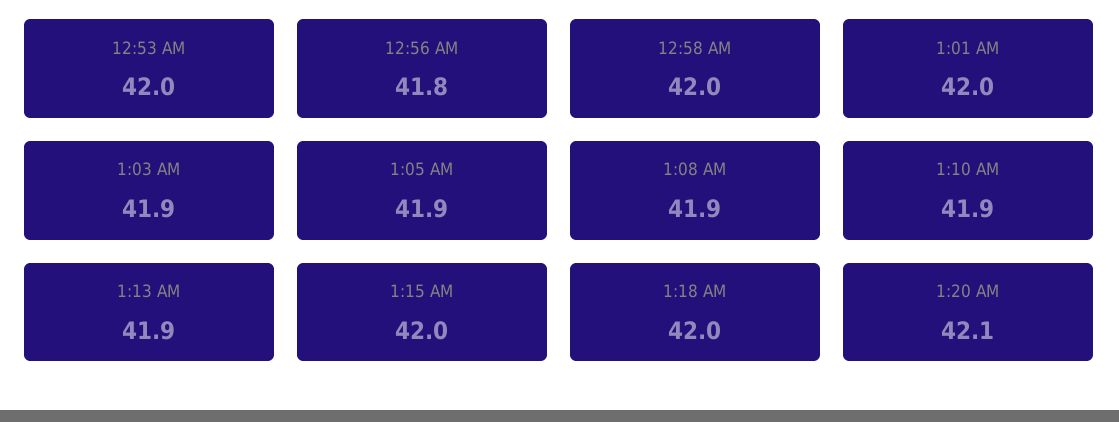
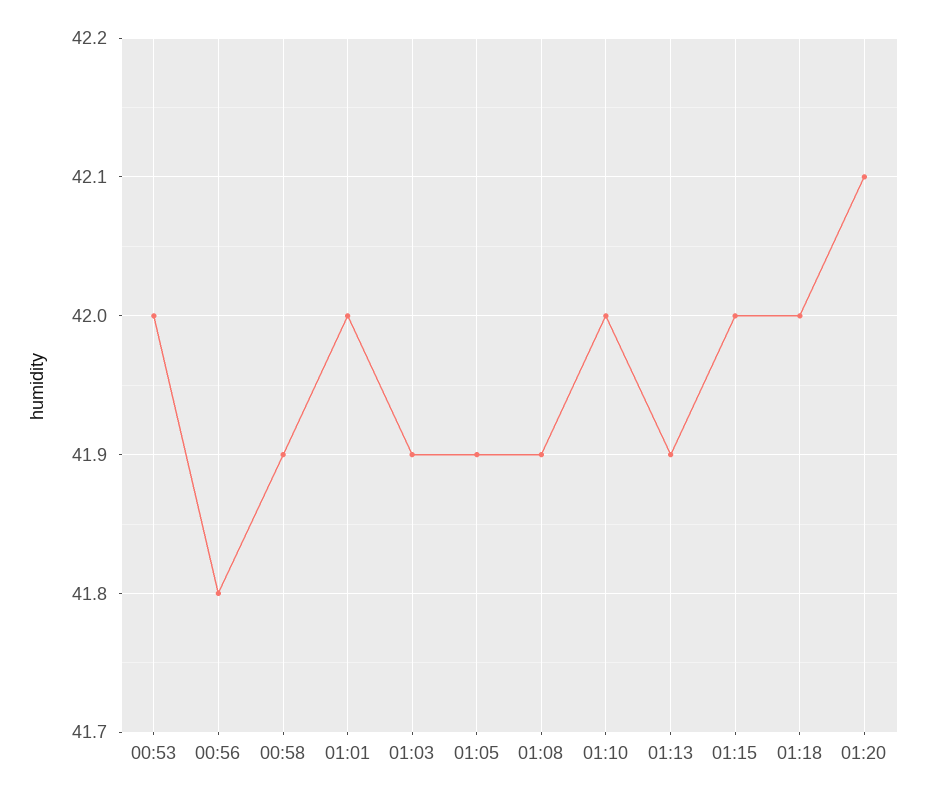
12:58 AM: 42 -> 41.9
1:10 AM: 41.9 -> 42

